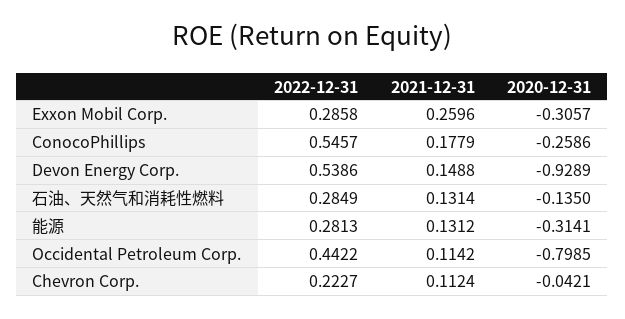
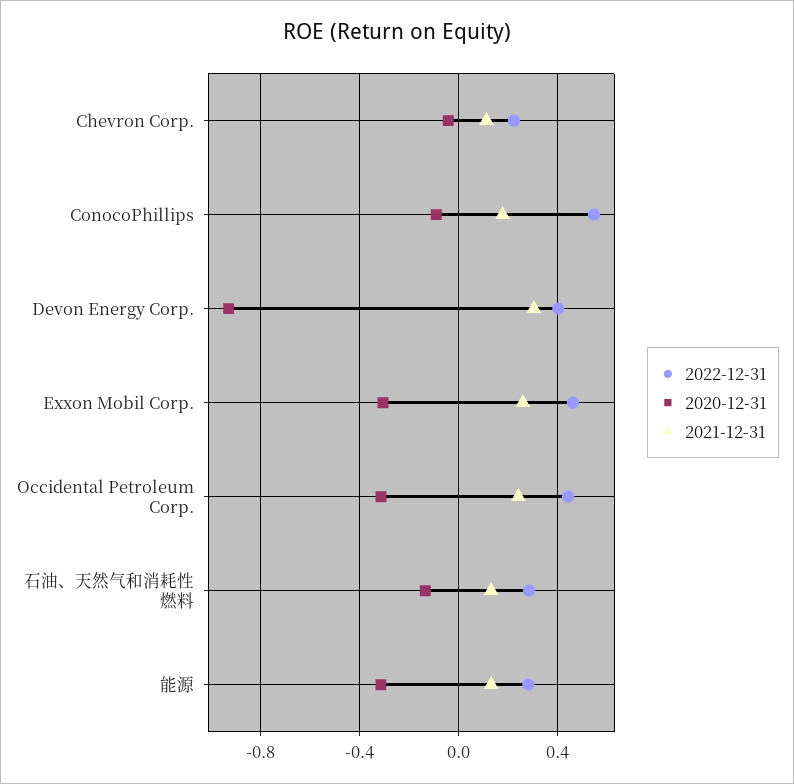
2022-12-31, Exxon Mobil Corp.: 0.2858 -> 0.45
2020-12-31, ConocoPhillips: -0.2586 -> -0.1
2022-12-31, Devon Energy Corp.: 0.5386 -> 0.4
2021-12-31, Devon Energy Corp.: 0.1488 -> 0.3
2021-12-31, Occidental Petroleum Corp.: 0.1142 -> 0.25
2020-12-31, Occidental Petroleum Corp.: -0.7985 -> -0.3

